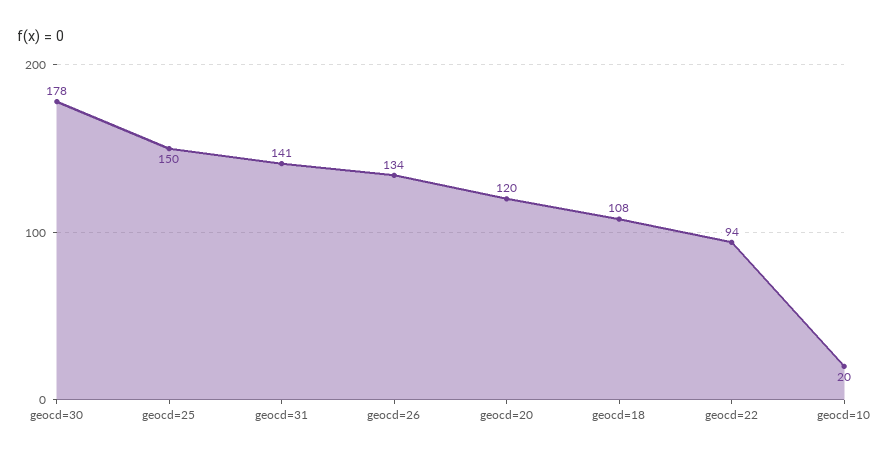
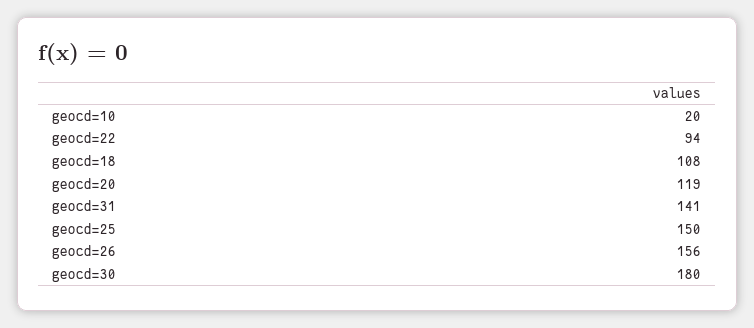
geocd=30: 178 -> 180
geocd=26: 134 -> 156
geocd=20: 120 -> 119

